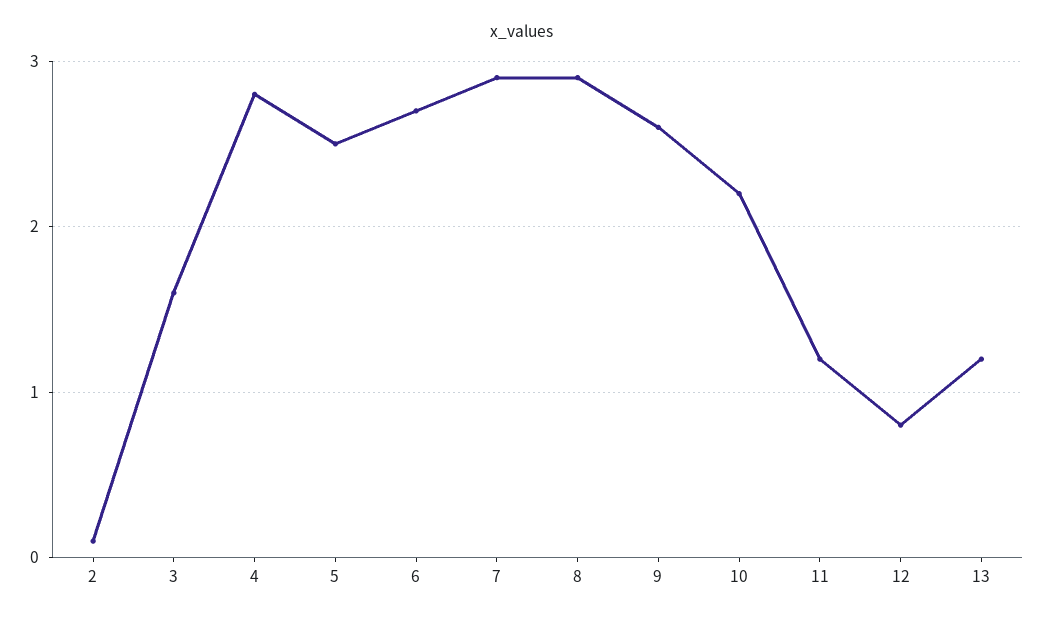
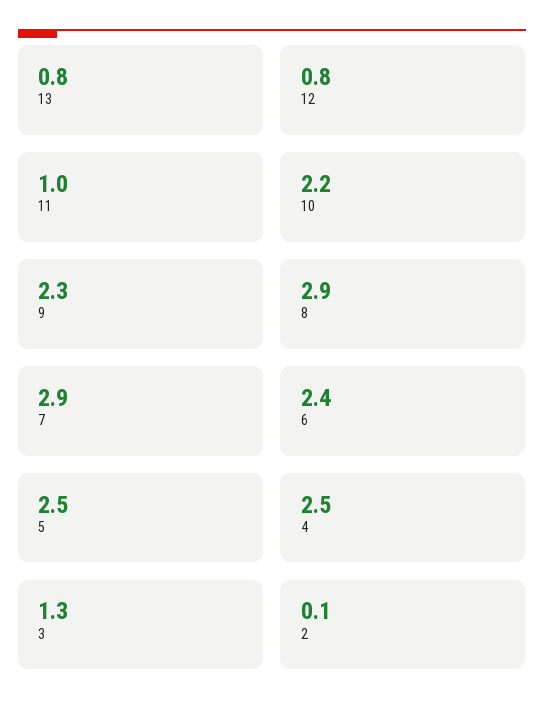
3: 1.6 -> 1.3
4: 2.8 -> 2.5
6: 2.7 -> 2.4
9: 2.6 -> 2.3
11: 1.2 -> 1
13: 1.2 -> 0.8

